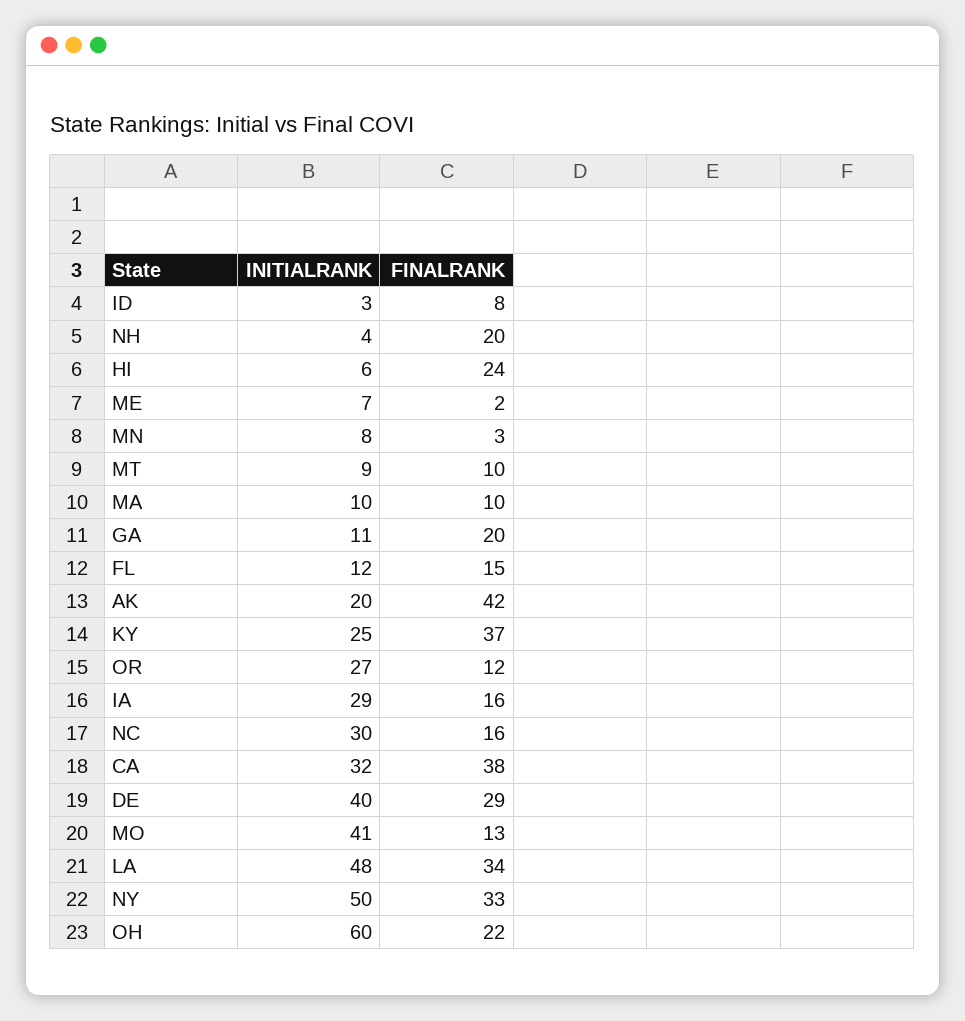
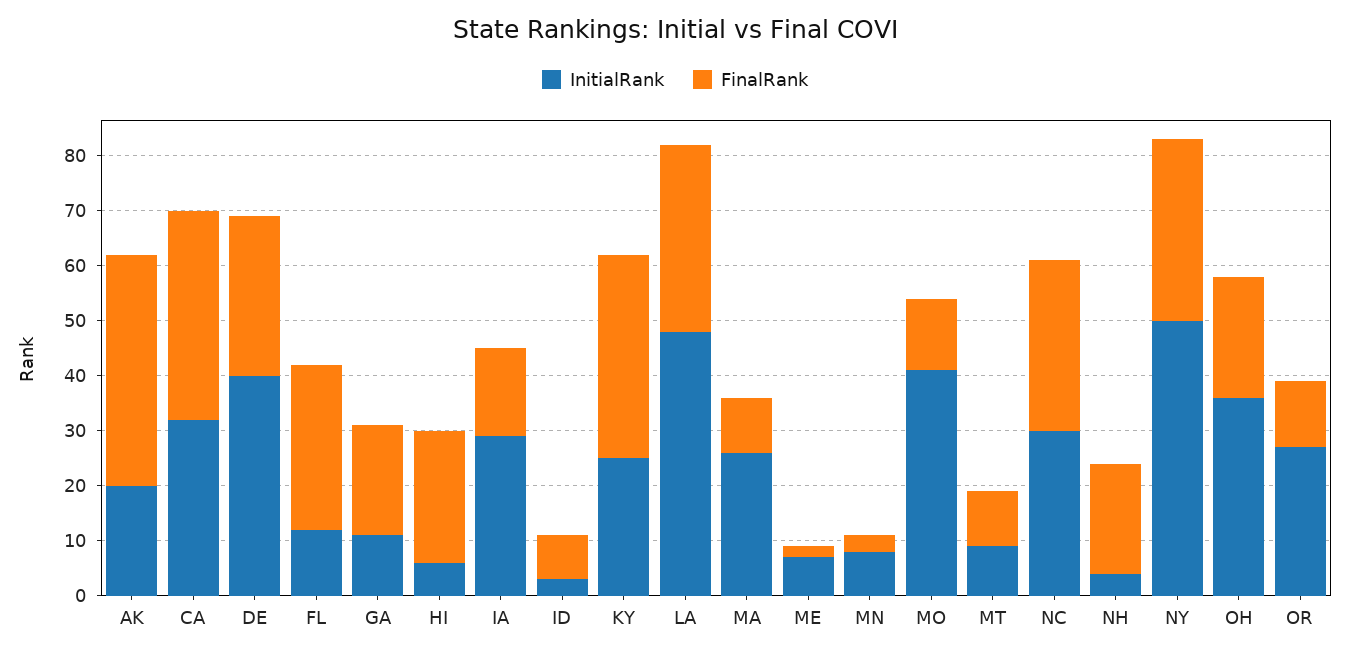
INITIALRANK, MA: 10 -> 25
FINALRANK, FL: 15 -> 30
FINALRANK, NC: 16 -> 30
INITIALRANK, OH: 60 -> 35

